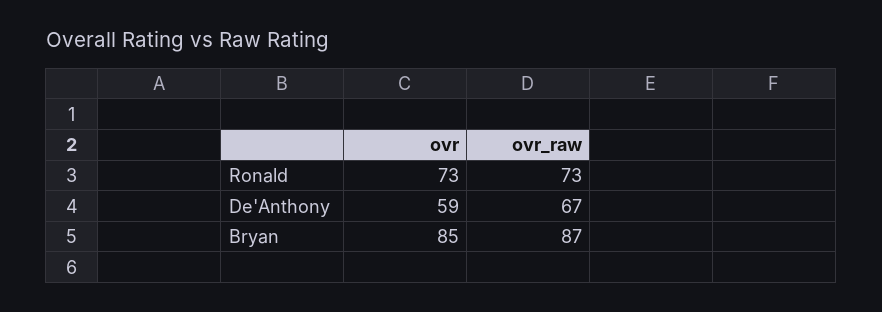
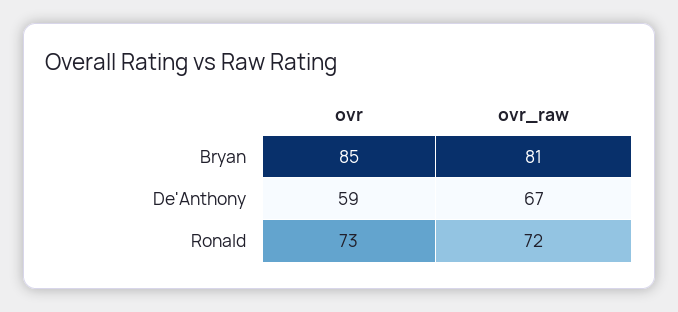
ovr_raw, Ronald: 73 -> 72
ovr_raw, Bryan: 87 -> 81

